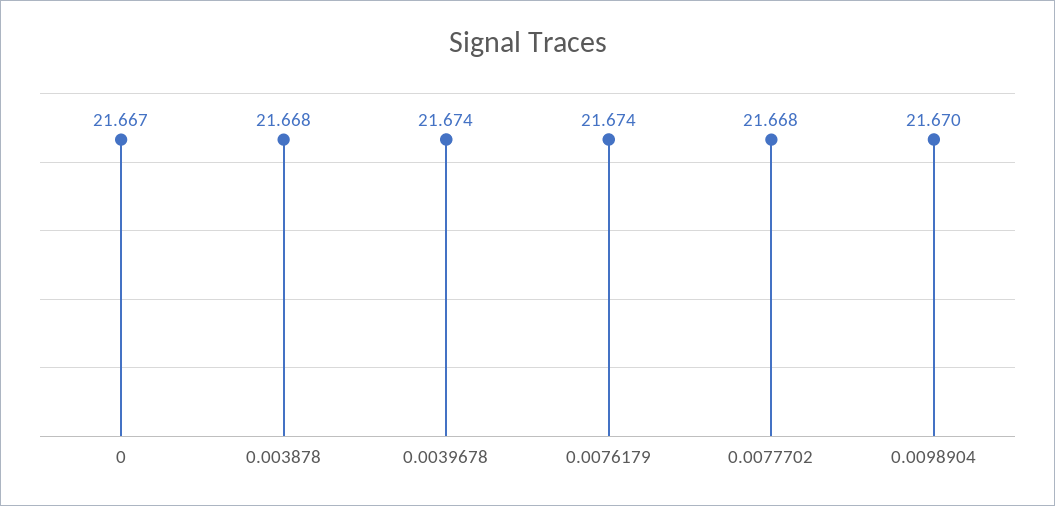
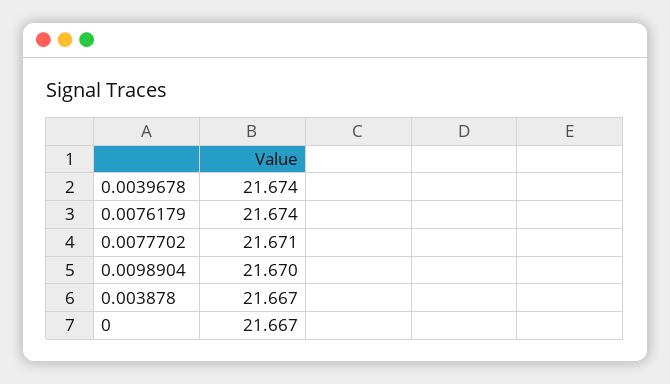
0.003878: 21.668 -> 21.667
0.0077702: 21.668 -> 21.671

